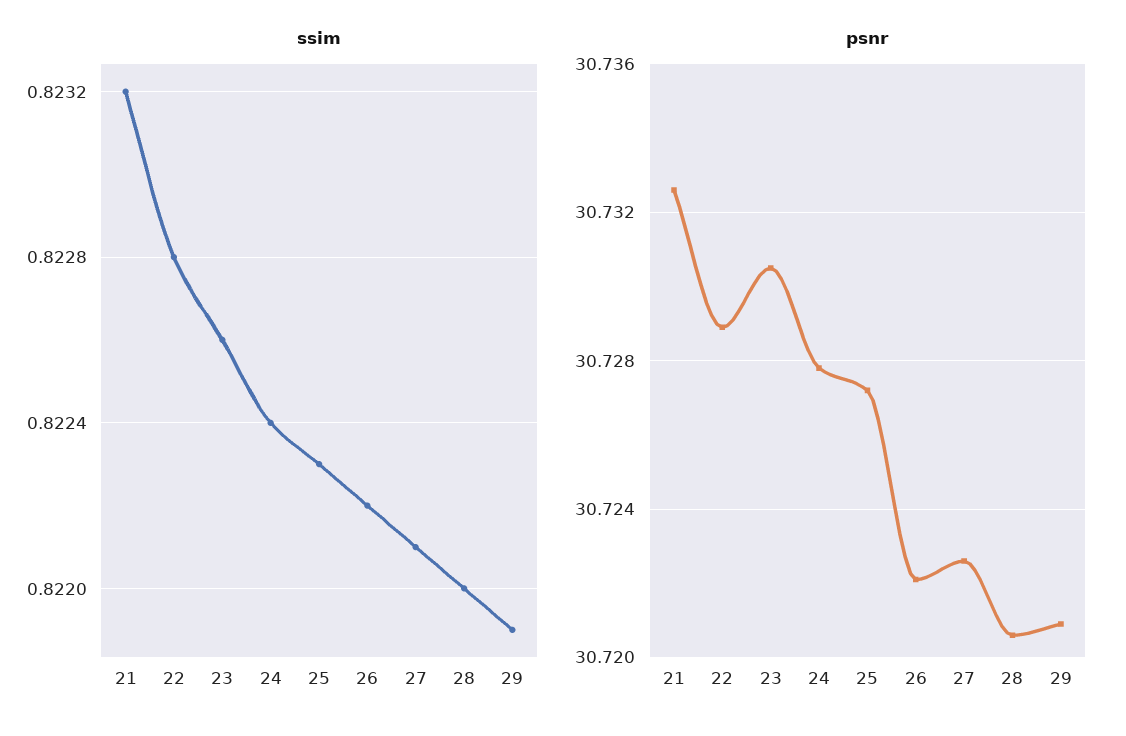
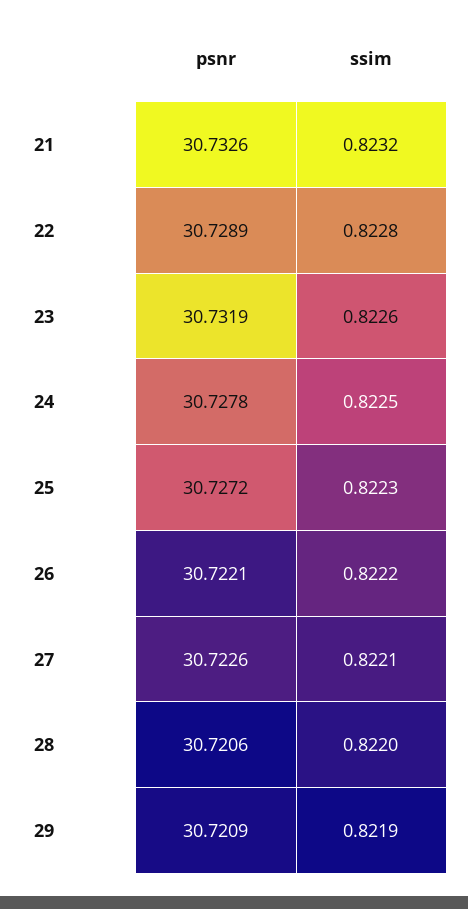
ssim, 24: 0.8224 -> 0.8225
psnr, 23: 30.7305 -> 30.7319

